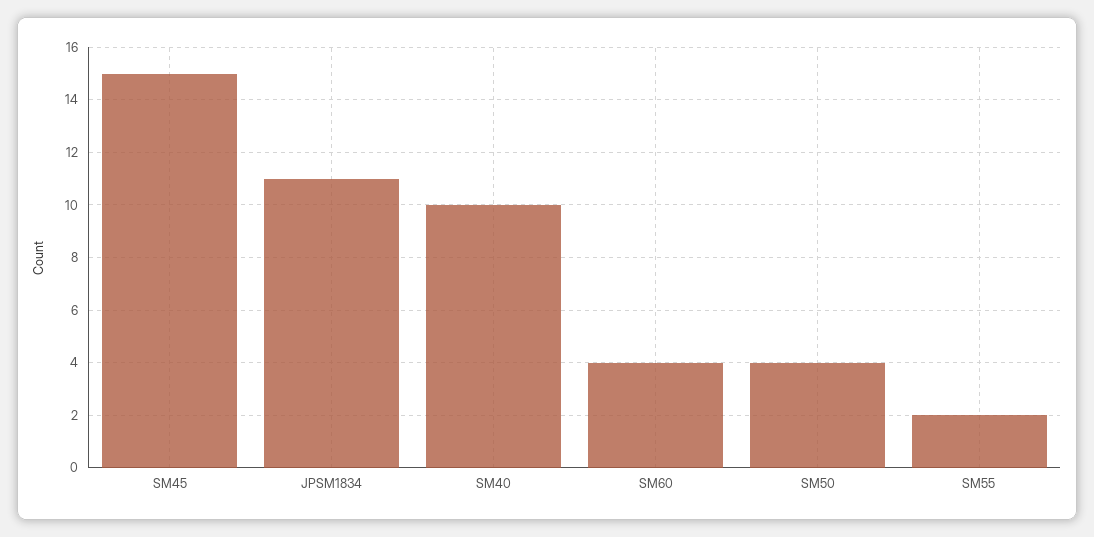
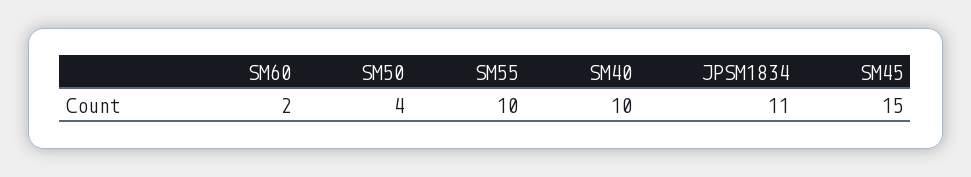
SM60: 4 -> 2
SM55: 2 -> 10

